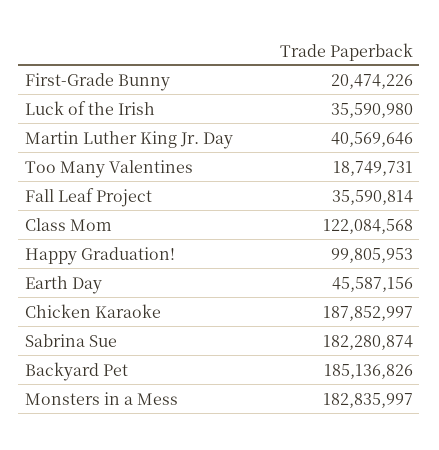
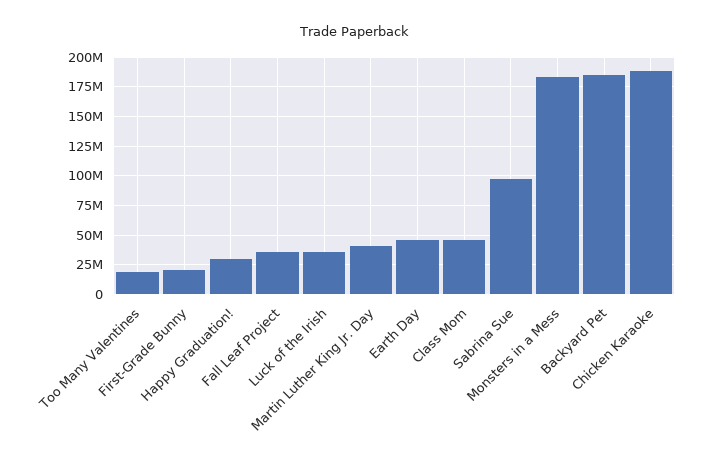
Class Mom: 122084568 -> 50000000
Happy Graduation!: 99805953 -> 25000000
Sabrina Sue: 182280874 -> 100000000

